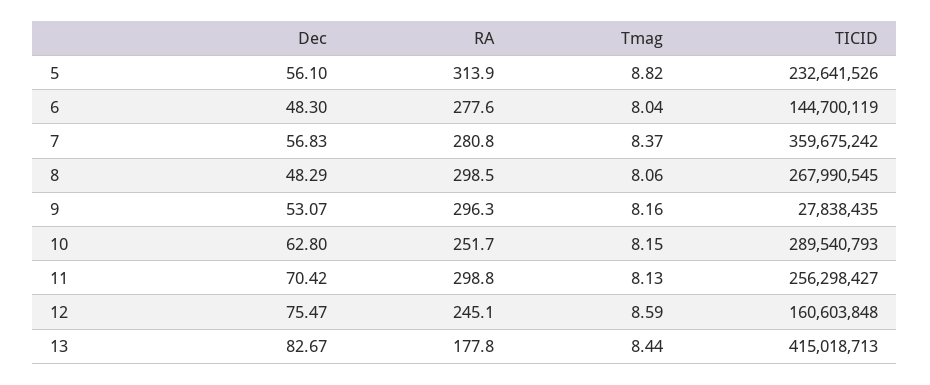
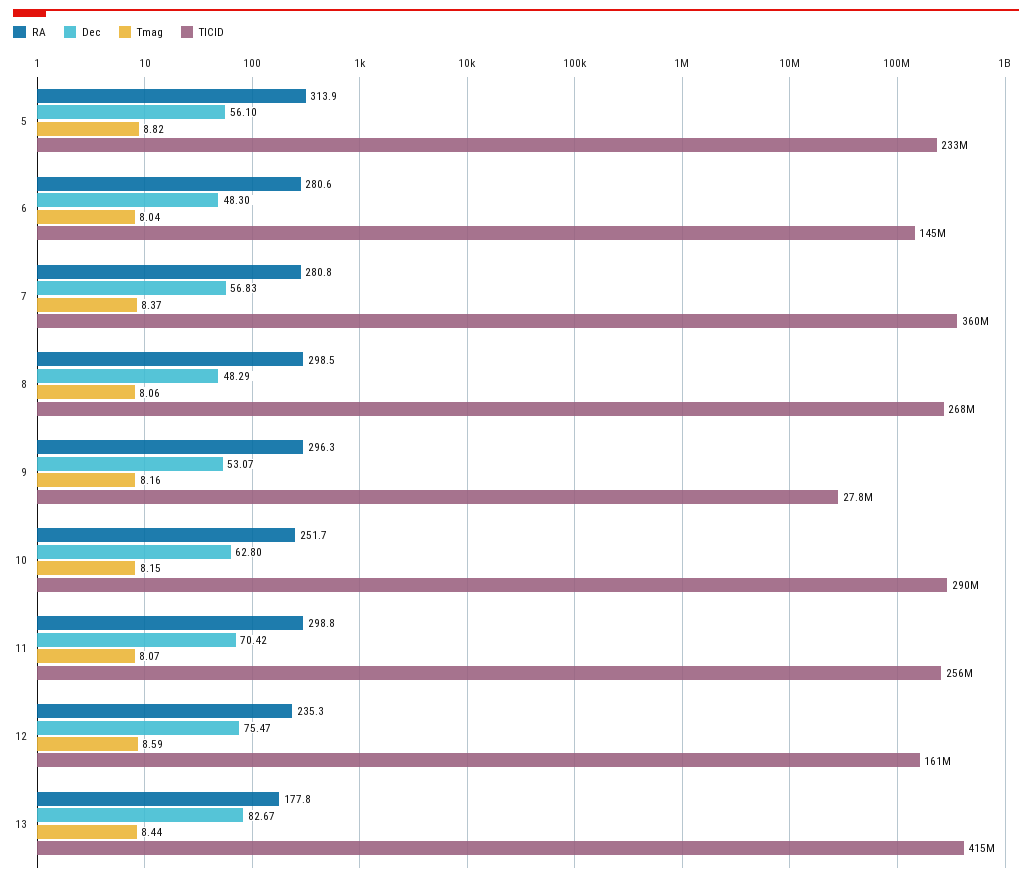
RA, 6: 277.6 -> 280.6
Tmag, 11: 8.13 -> 8.07
RA, 12: 245.1 -> 235.3

